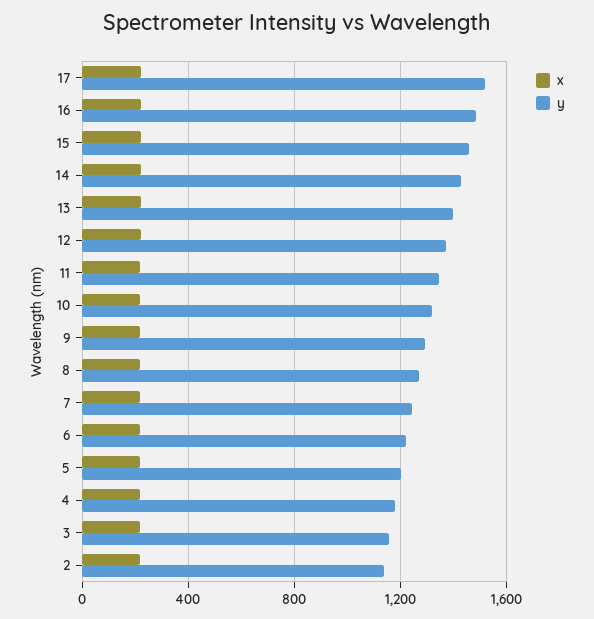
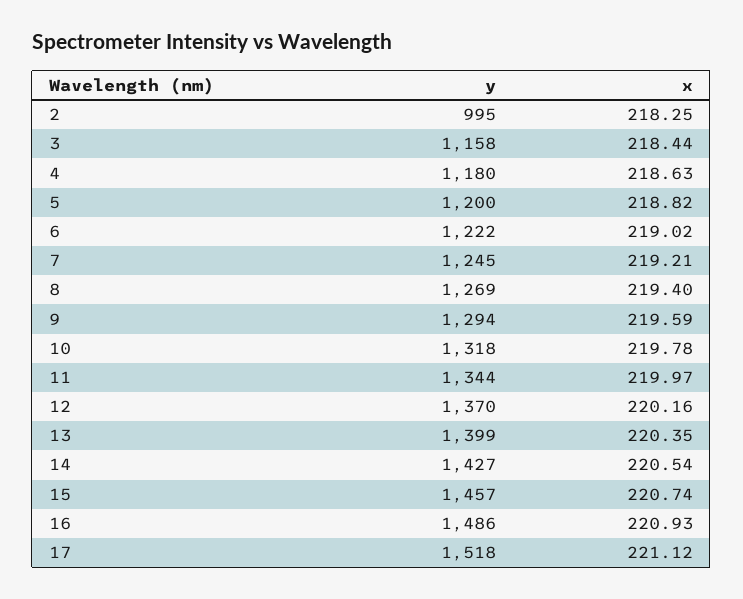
y, 2: 1150 -> 995

